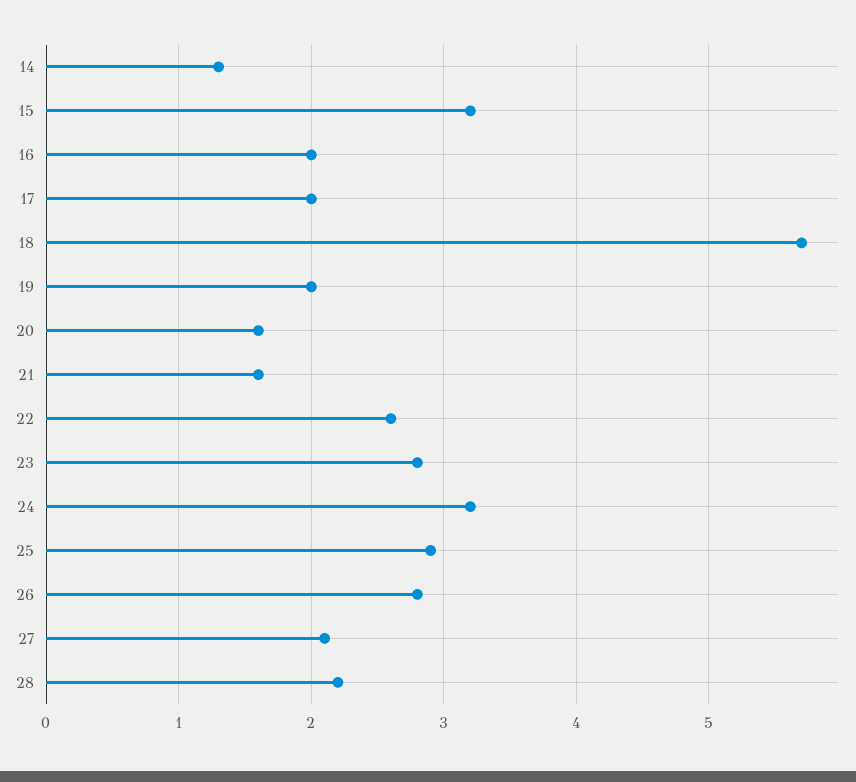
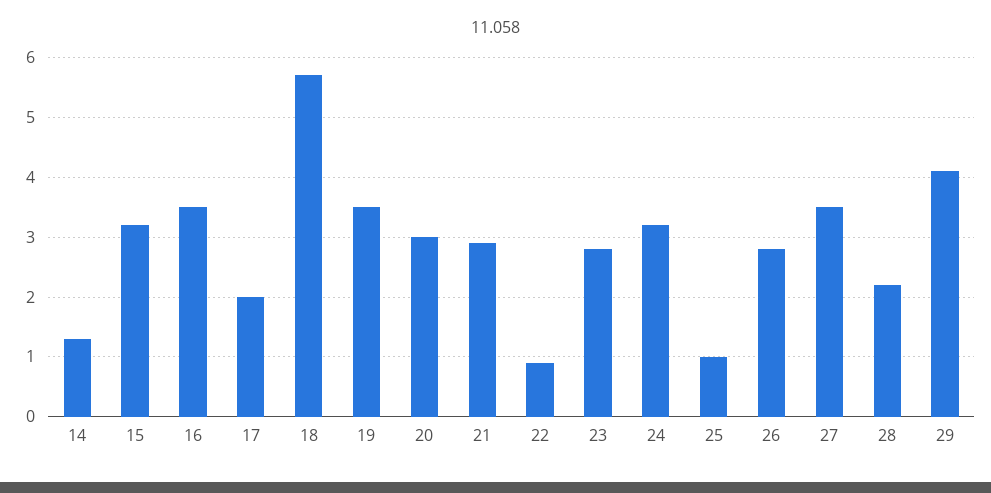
16: 2 -> 3.5
19: 2 -> 3.5
20: 1.6 -> 3
21: 1.6 -> 3
22: 2.6 -> 1
25: 2.9 -> 1
27: 2.1 -> 3.5
29: none -> 4

